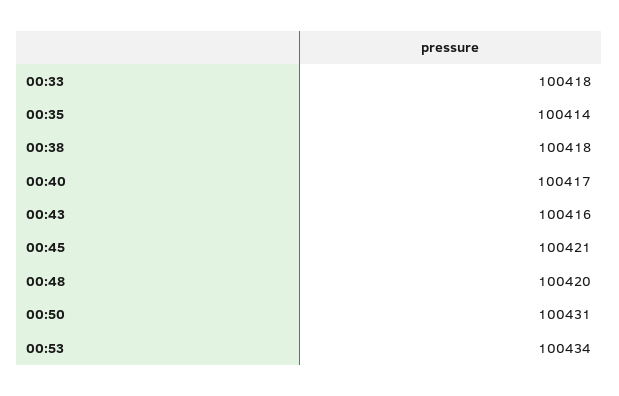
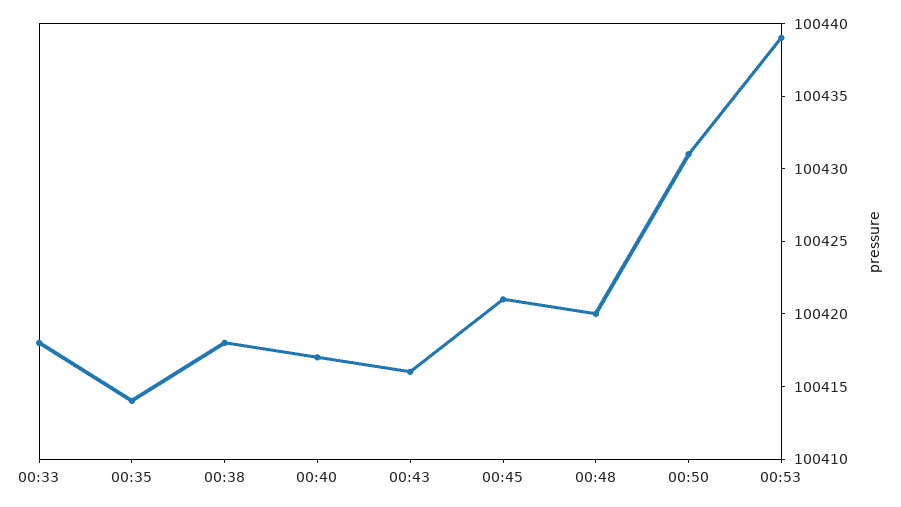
00:53: 100434 -> 100439

